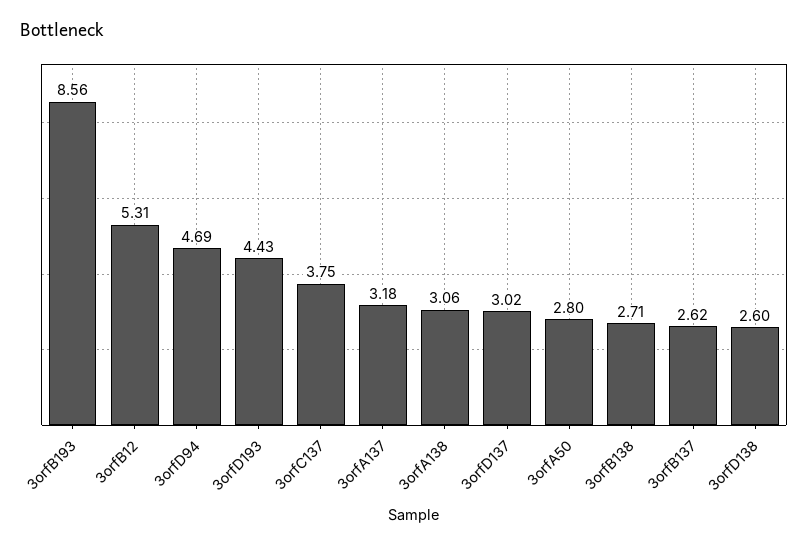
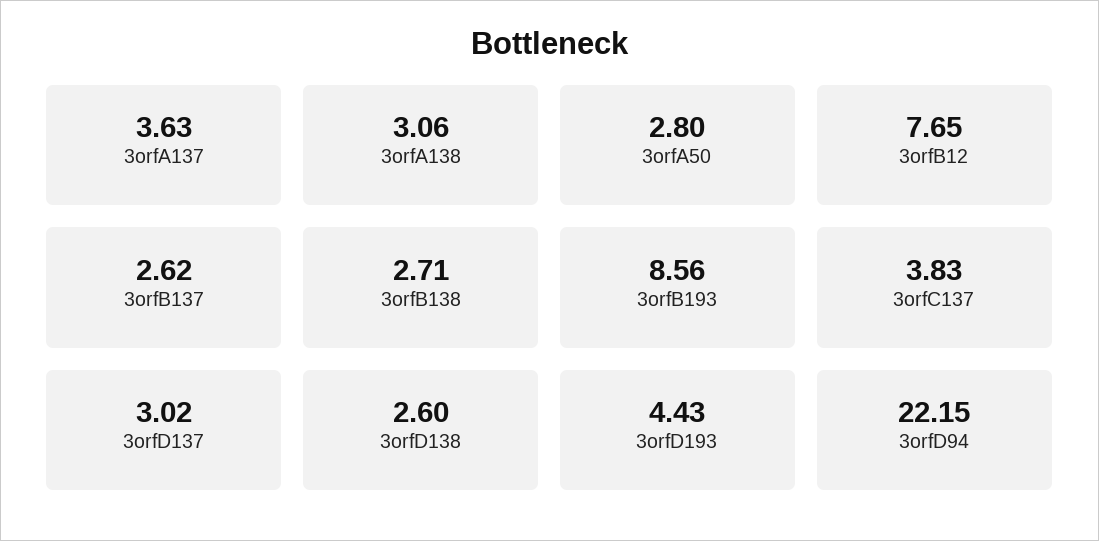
3orfB12: 5.31 -> 7.65
3orfD94: 4.69 -> 22.15
3orfC137: 3.75 -> 3.83
3orfA137: 3.18 -> 3.63

